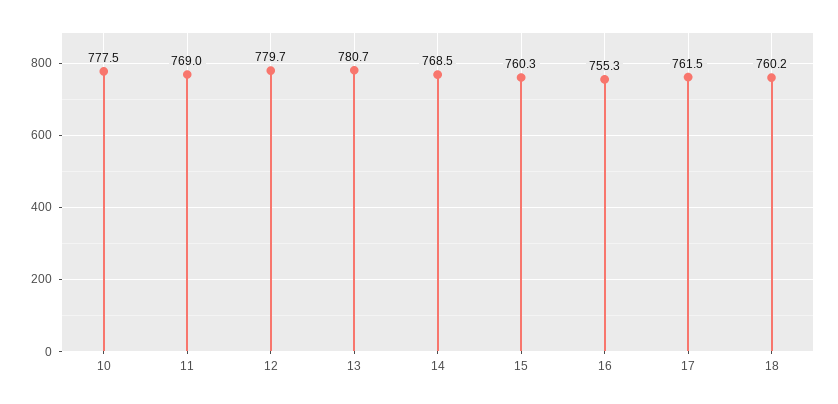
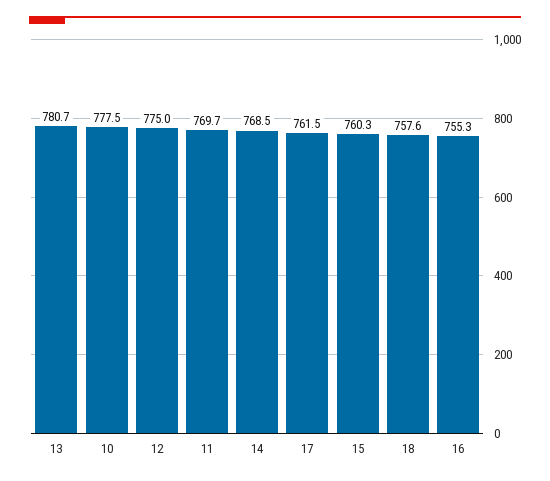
11: 769 -> 769.7
12: 779.7 -> 775
18: 760.2 -> 757.6

